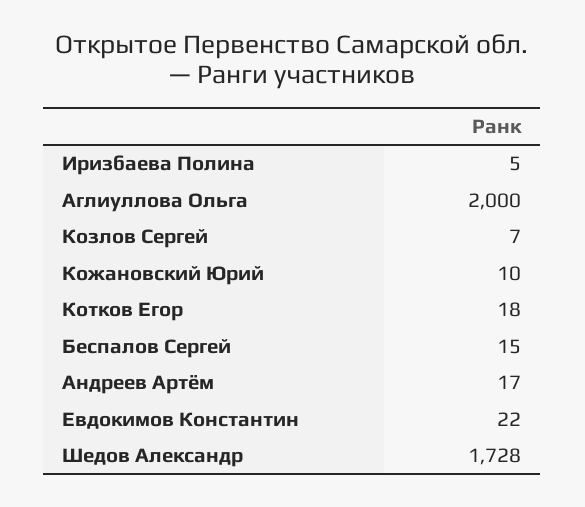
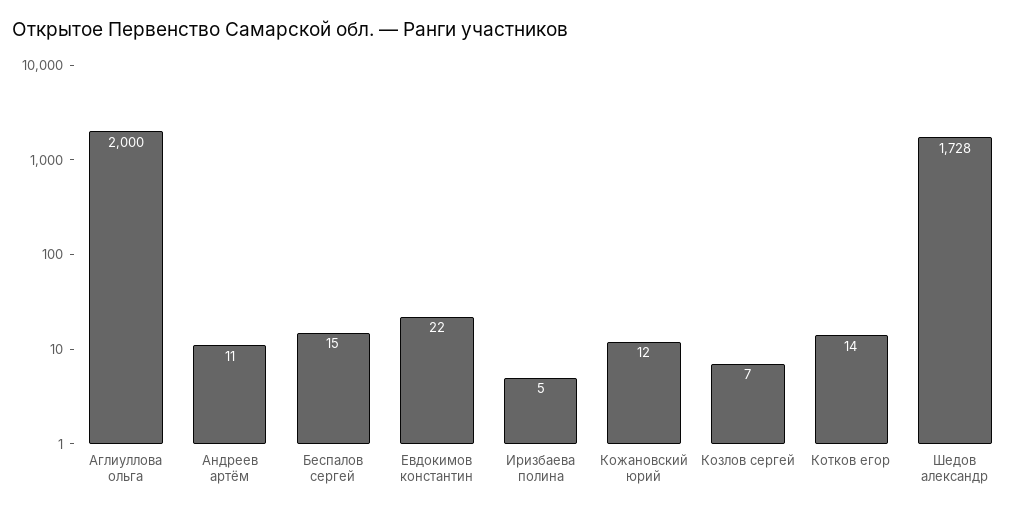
Кожановский Юрий: 10 -> 12
Котков Егор: 18 -> 14
Андреев Артём: 17 -> 11

